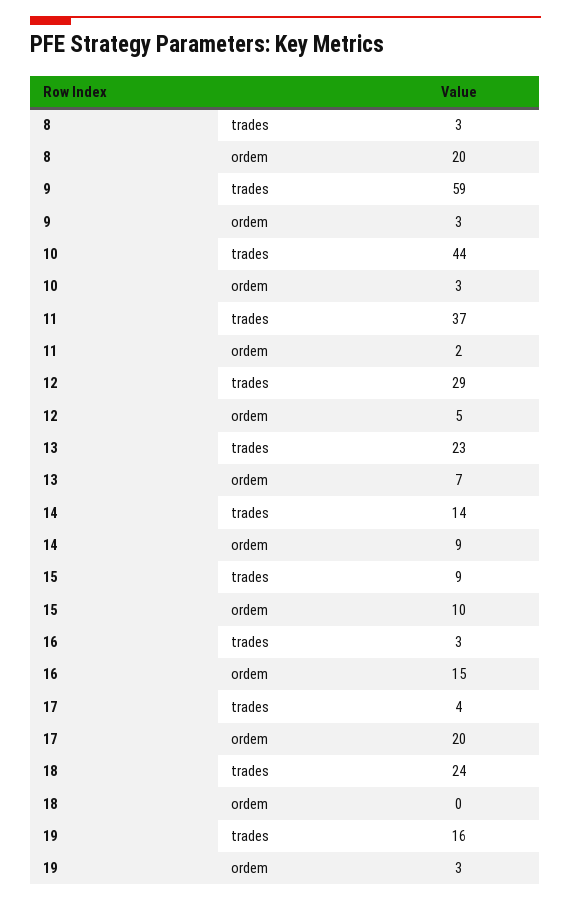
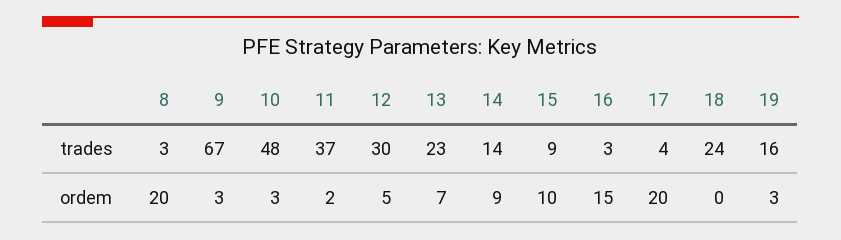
9, trades: 59 -> 67
10, trades: 44 -> 48
12, trades: 29 -> 30

